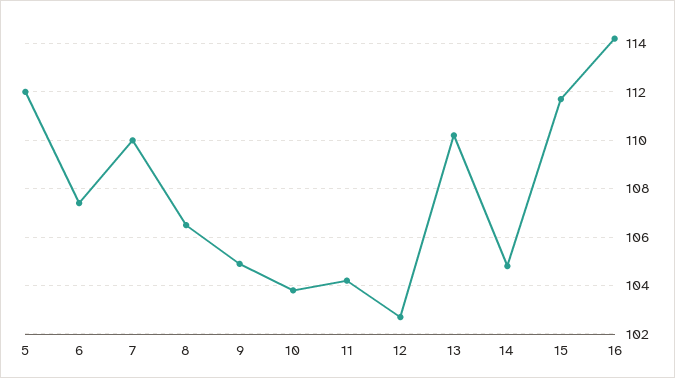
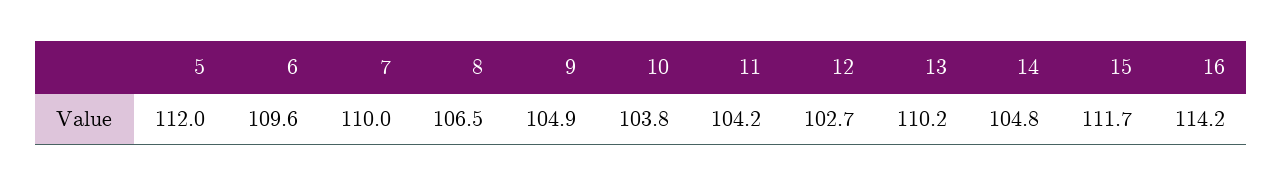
6: 107.5 -> 109.6

